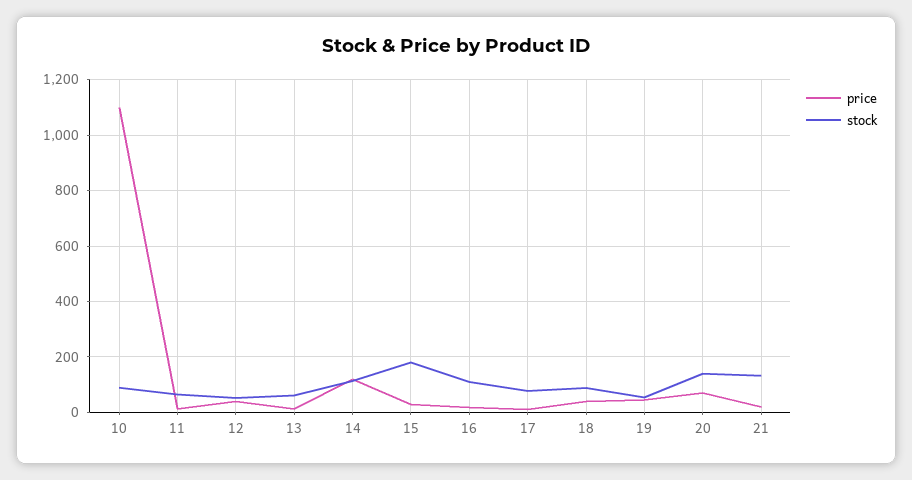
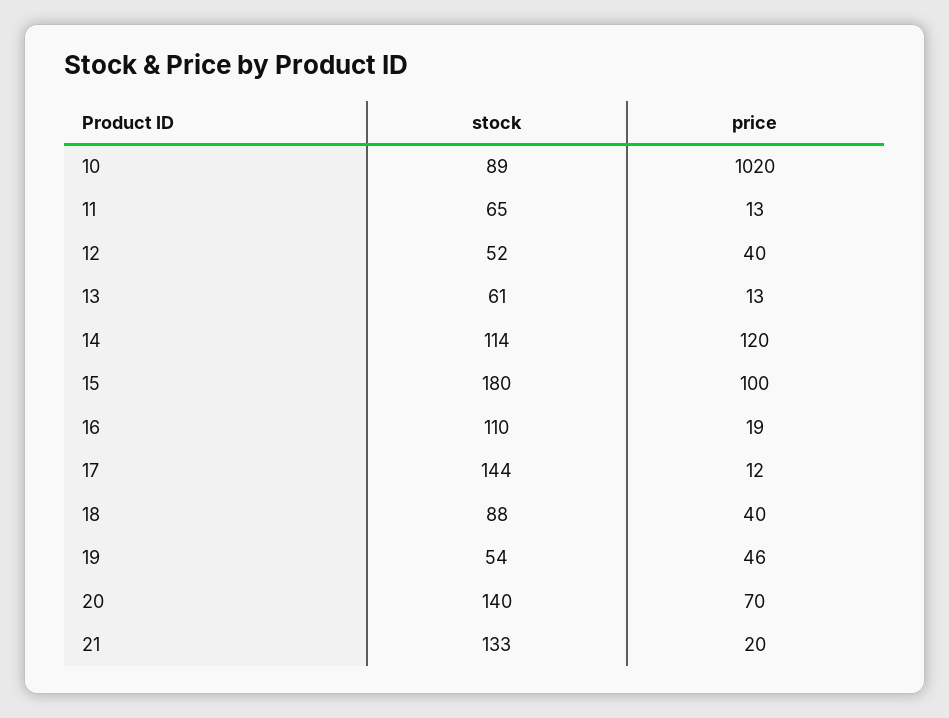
price, 10: 1100 -> 1020
price, 15: 25 -> 100
stock, 17: 75 -> 144

